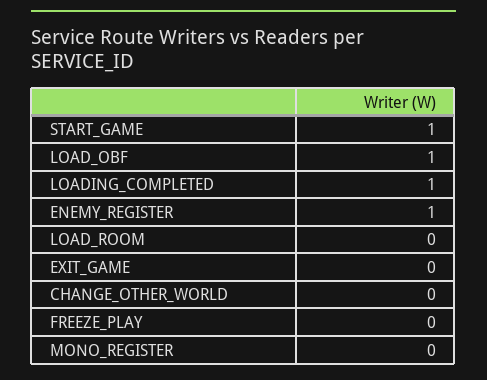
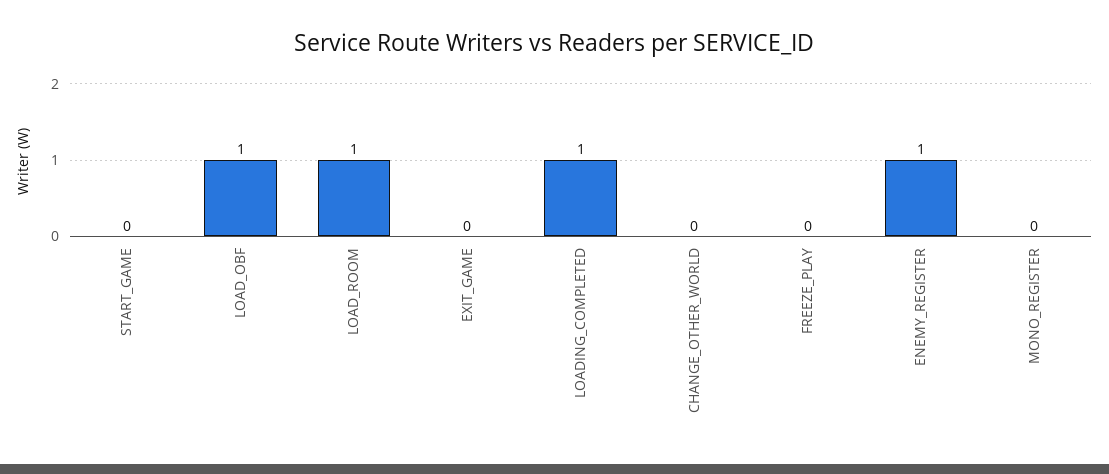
START_GAME: 1 -> 0
LOAD_ROOM: 0 -> 1

